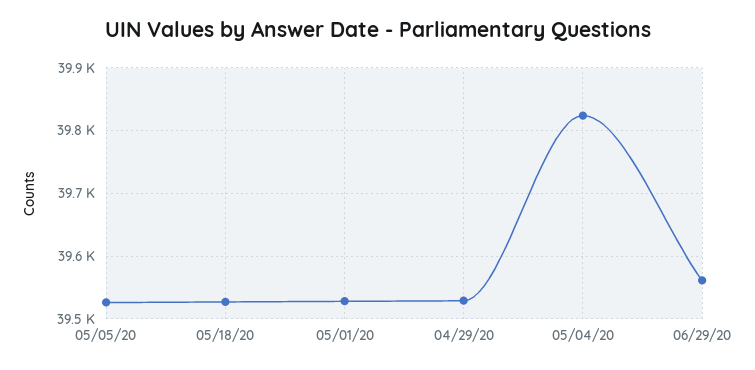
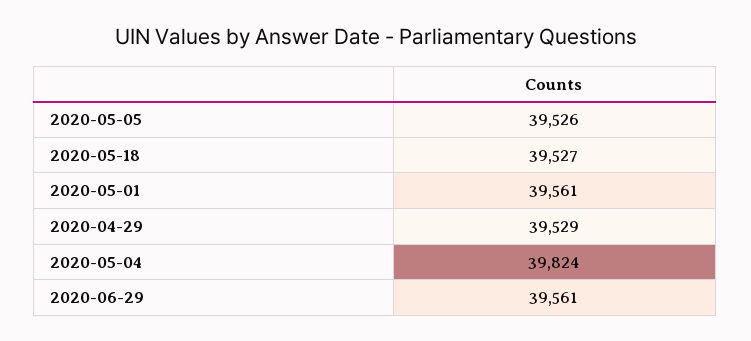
05/01/20: 39530 -> 39561

